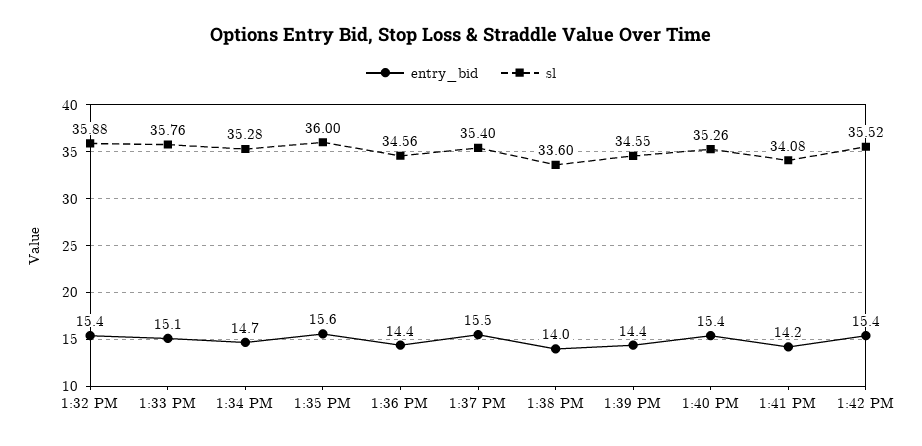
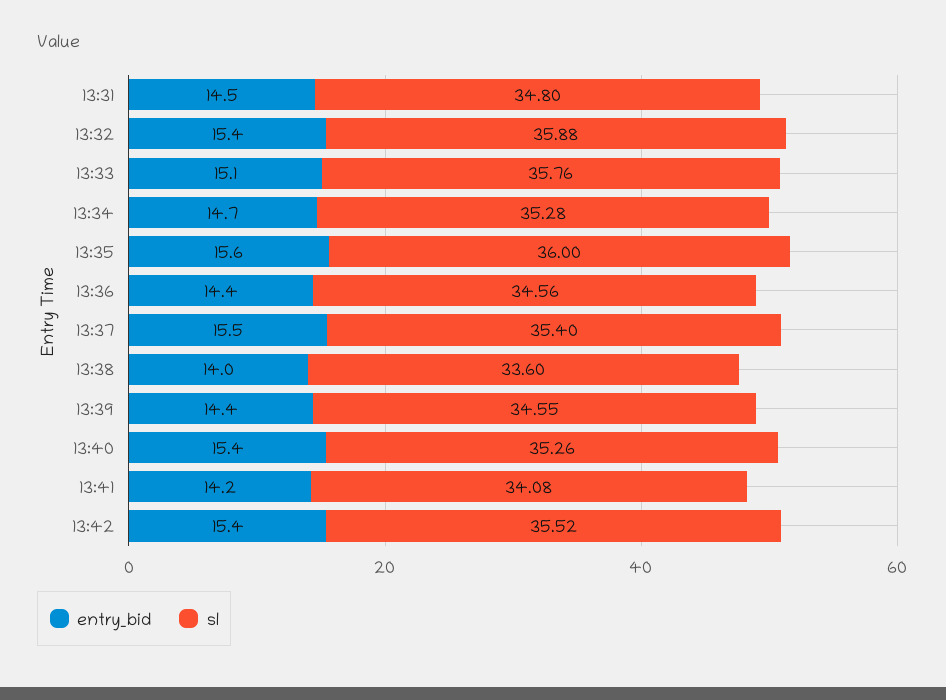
entry_bid, 13:31: none -> 14.5
sl, 13:31: none -> 34.8

